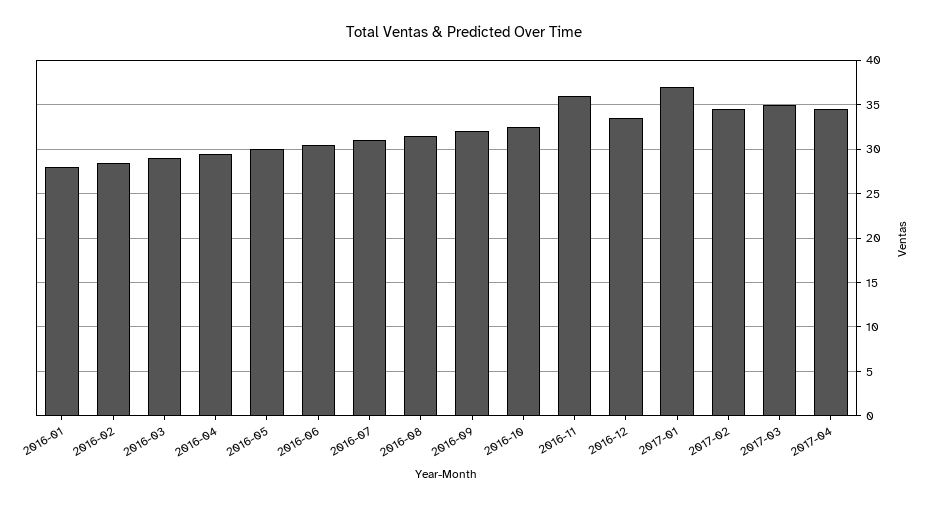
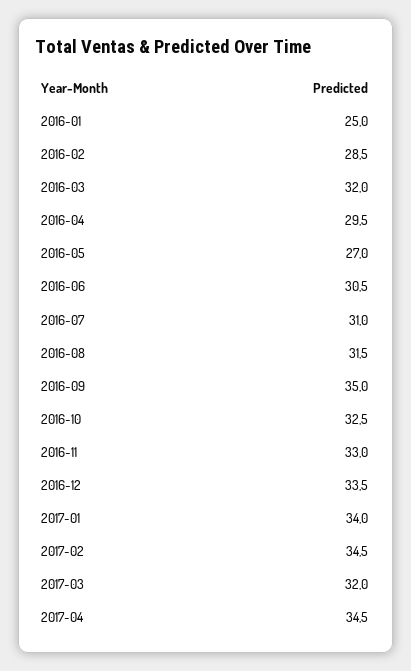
2016-01: 28 -> 25
2016-03: 29 -> 32
2016-05: 30 -> 27
2016-09: 32 -> 35
2016-11: 36 -> 33
2017-01: 37 -> 34
2017-03: 35 -> 32

